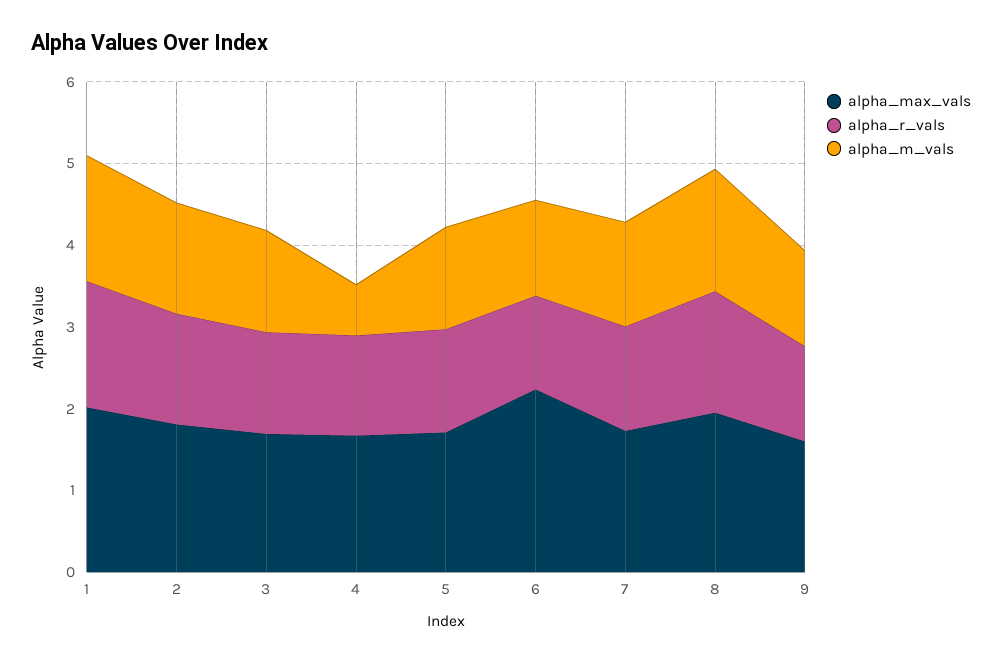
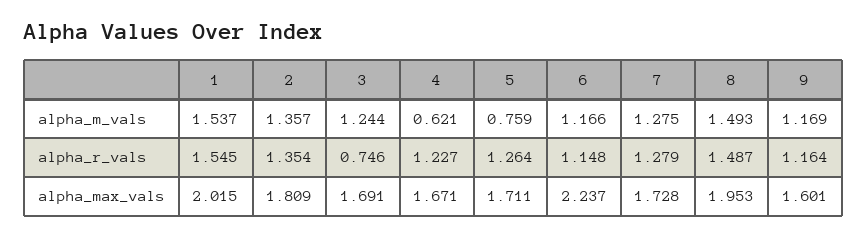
alpha_r_vals, 3: 1.2 -> 0.746
alpha_m_vals, 5: 1.2 -> 0.759

